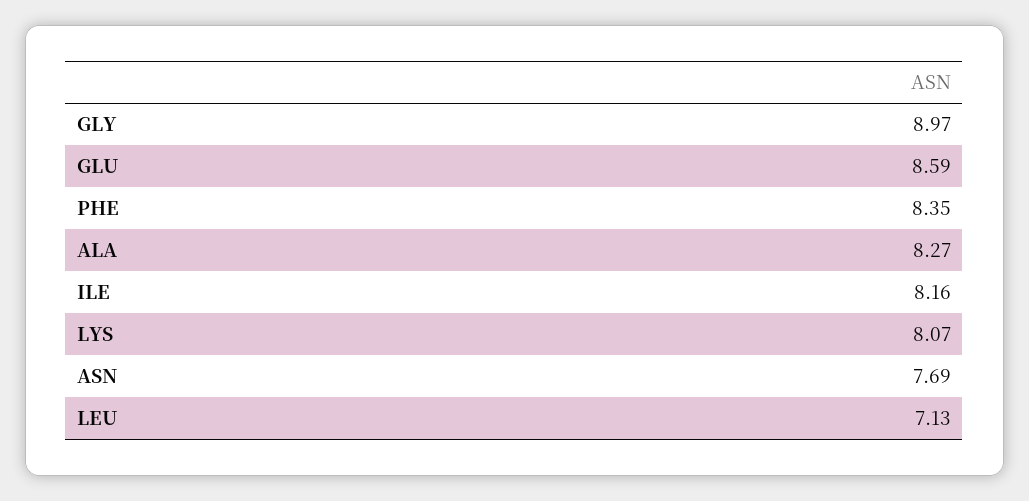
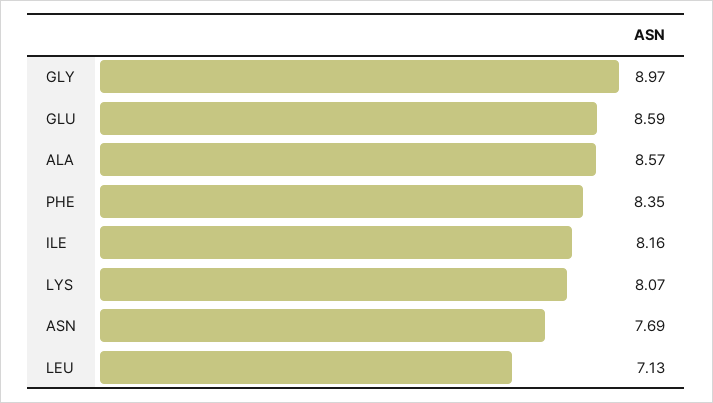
ALA: 8.27 -> 8.57

